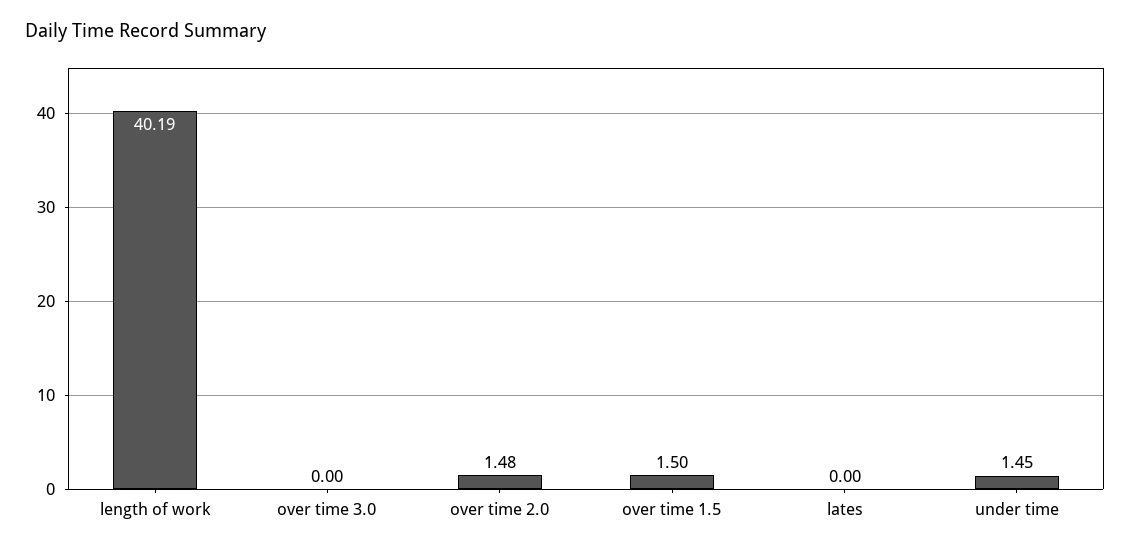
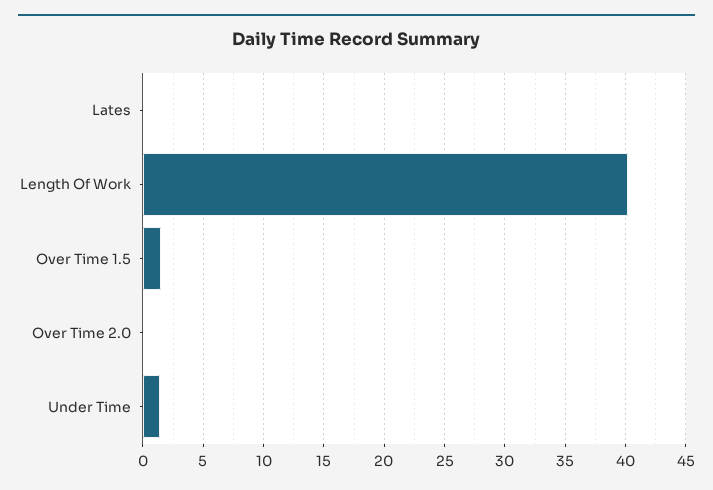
over time 3.0: 0 -> none
over time 2.0: 1.48 -> 0

